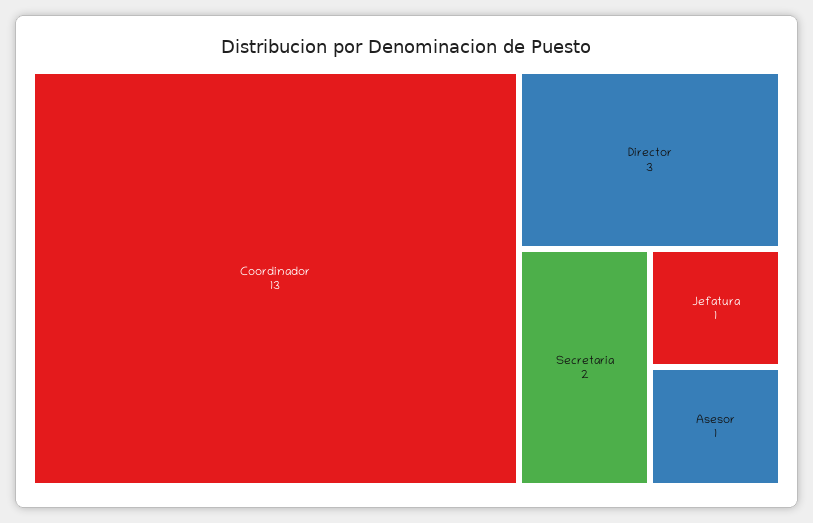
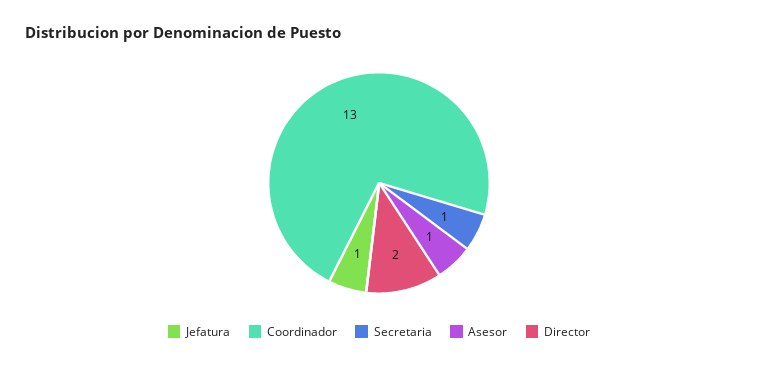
Director: 3 -> 2
Secretaria: 2 -> 1

